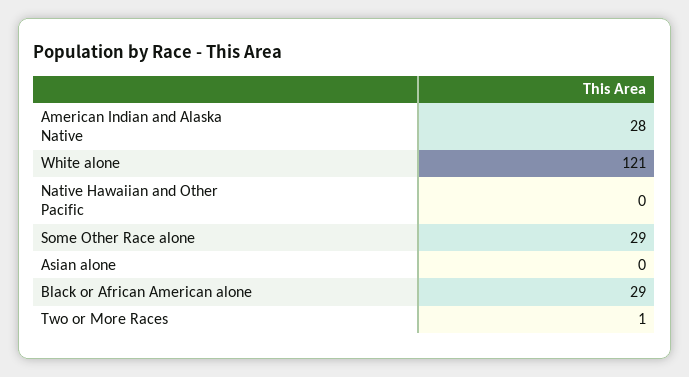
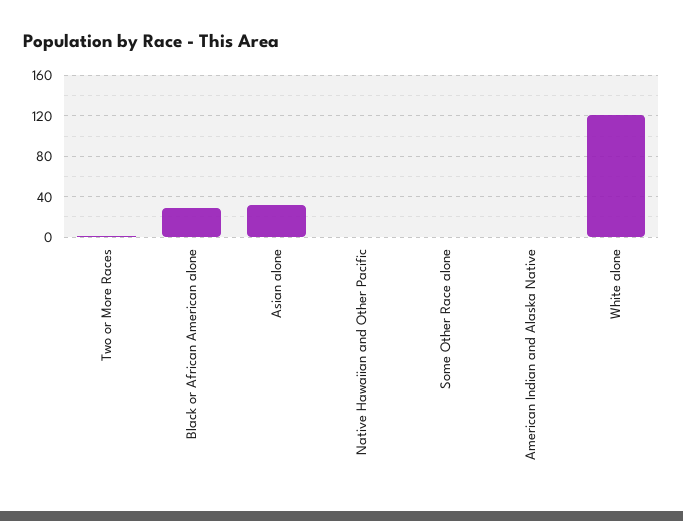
American Indian and Alaska Native: 28 -> 0
Some Other Race alone: 29 -> 0
Asian alone: 0 -> 30

